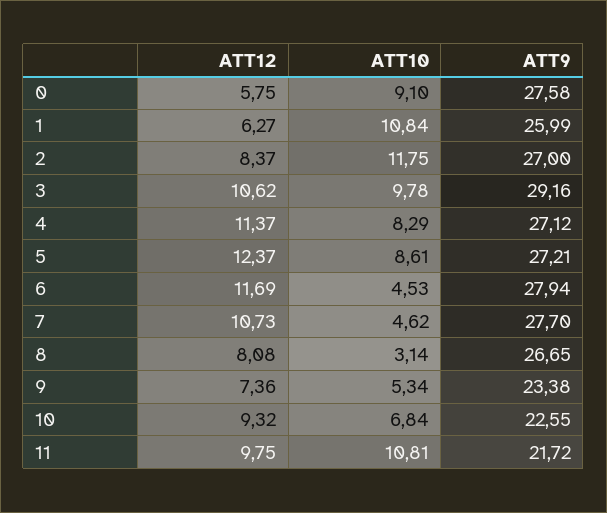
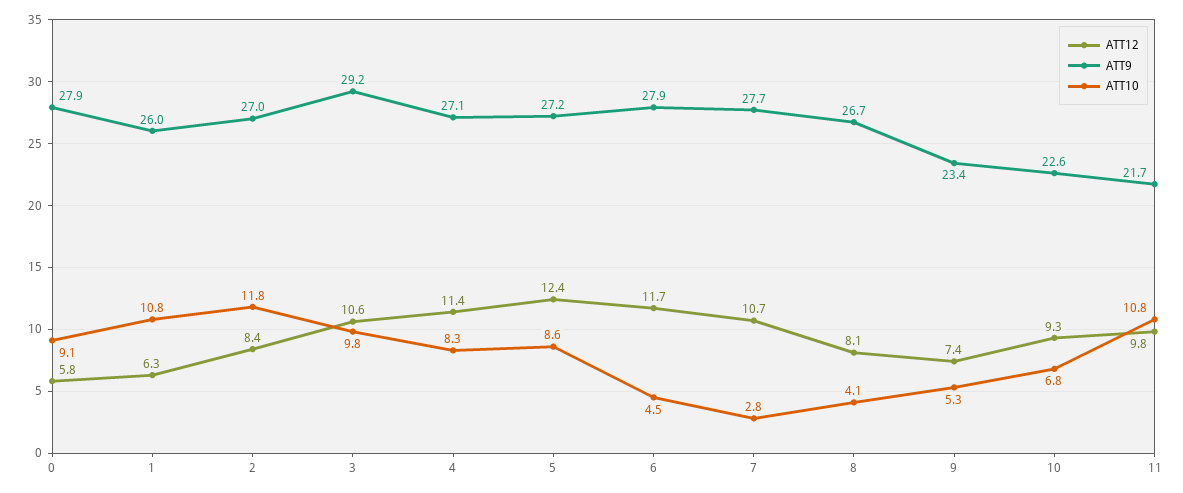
ATT9, 0: 27.58 -> 27.9
ATT10, 7: 4.62 -> 2.8
ATT10, 8: 3.14 -> 4.1

